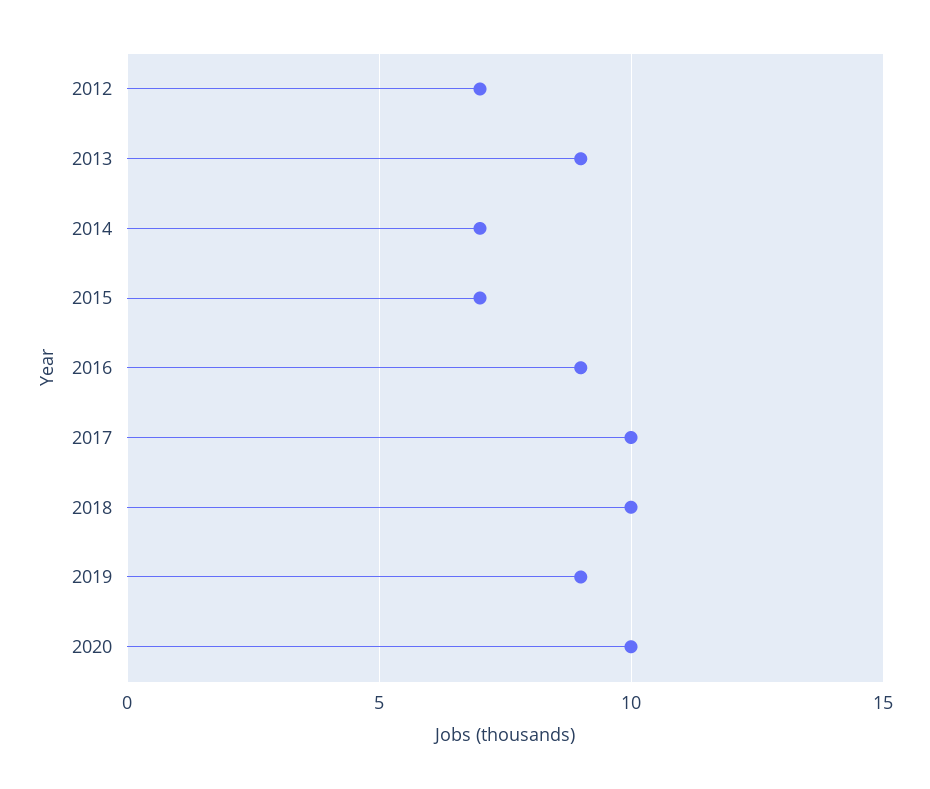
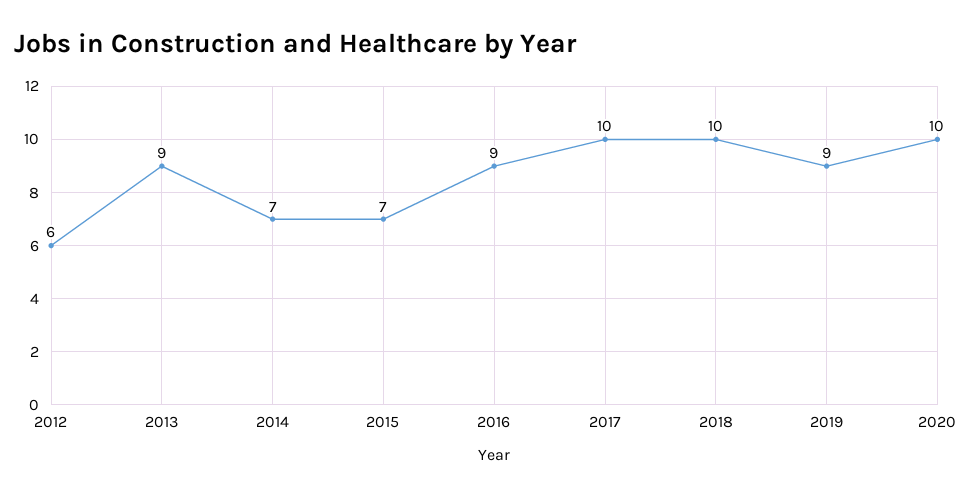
2012: 7 -> 6

